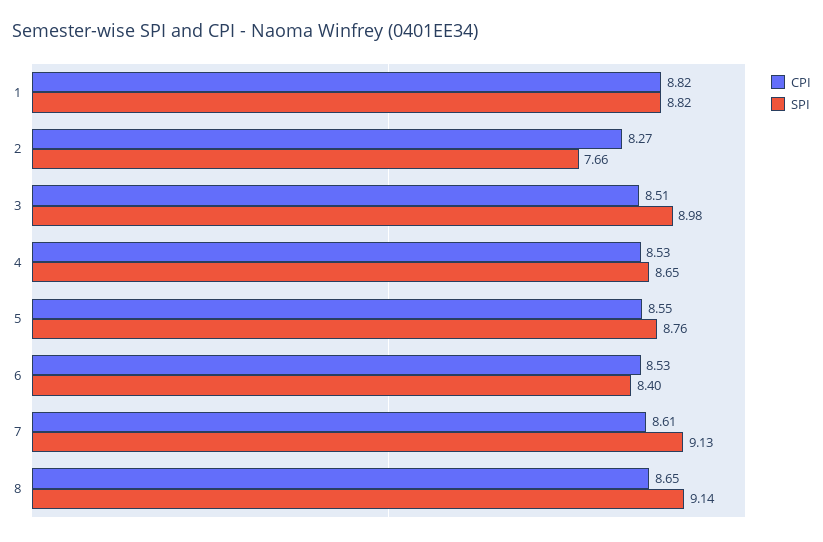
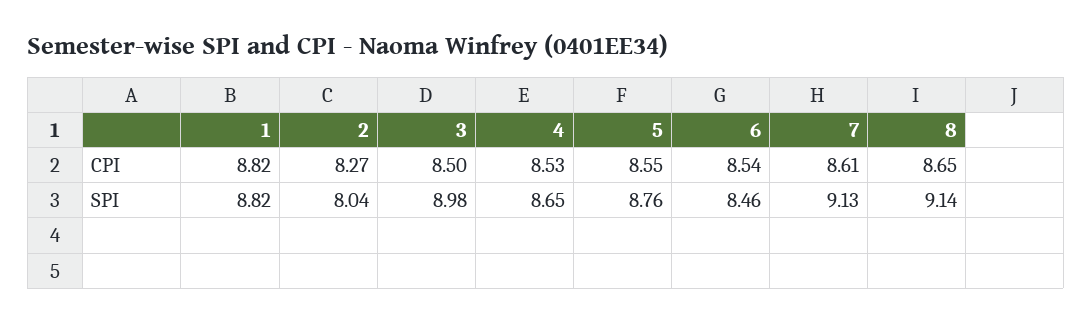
SPI, 2: 7.66 -> 8.04
CPI, 3: 8.51 -> 8.5
CPI, 6: 8.53 -> 8.54
SPI, 6: 8.4 -> 8.46

